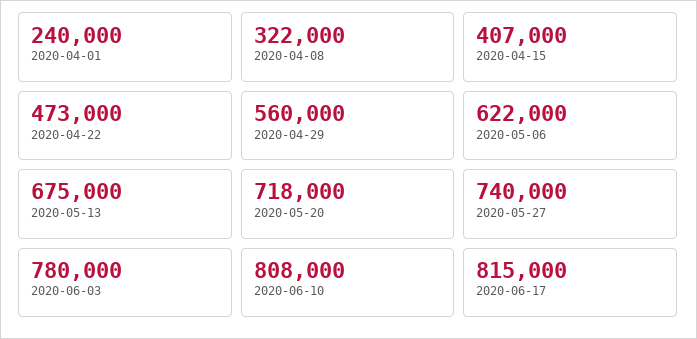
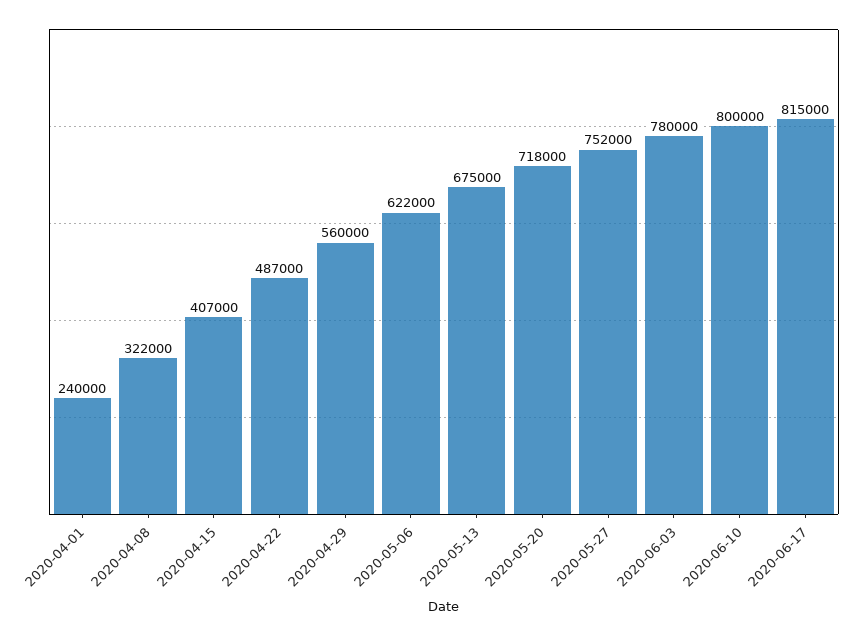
2020-04-22: 473000 -> 487000
2020-05-27: 740000 -> 752000
2020-06-10: 808000 -> 800000

